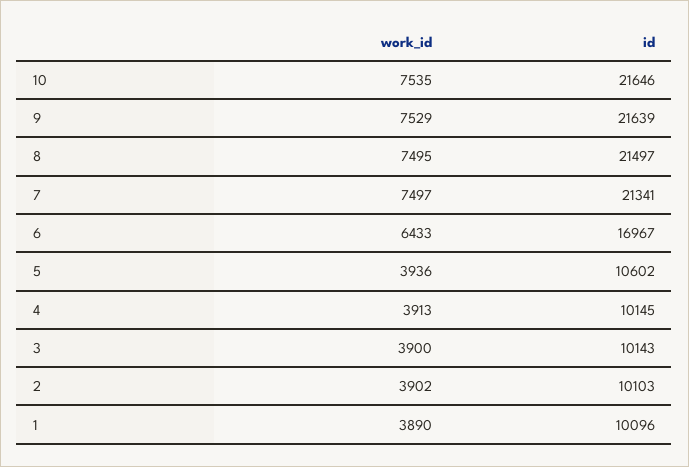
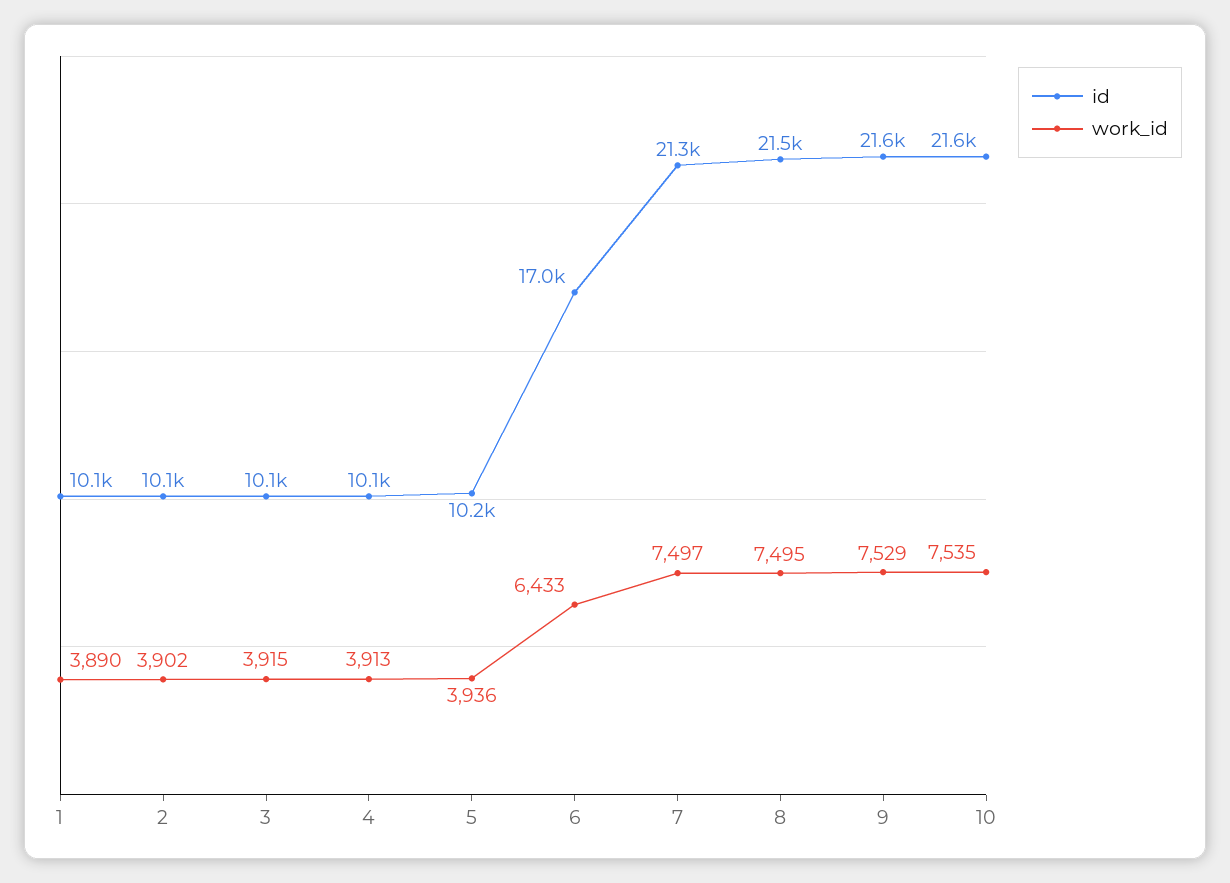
id, 5: 10602 -> 10200
work_id, 3: 3900 -> 3915

